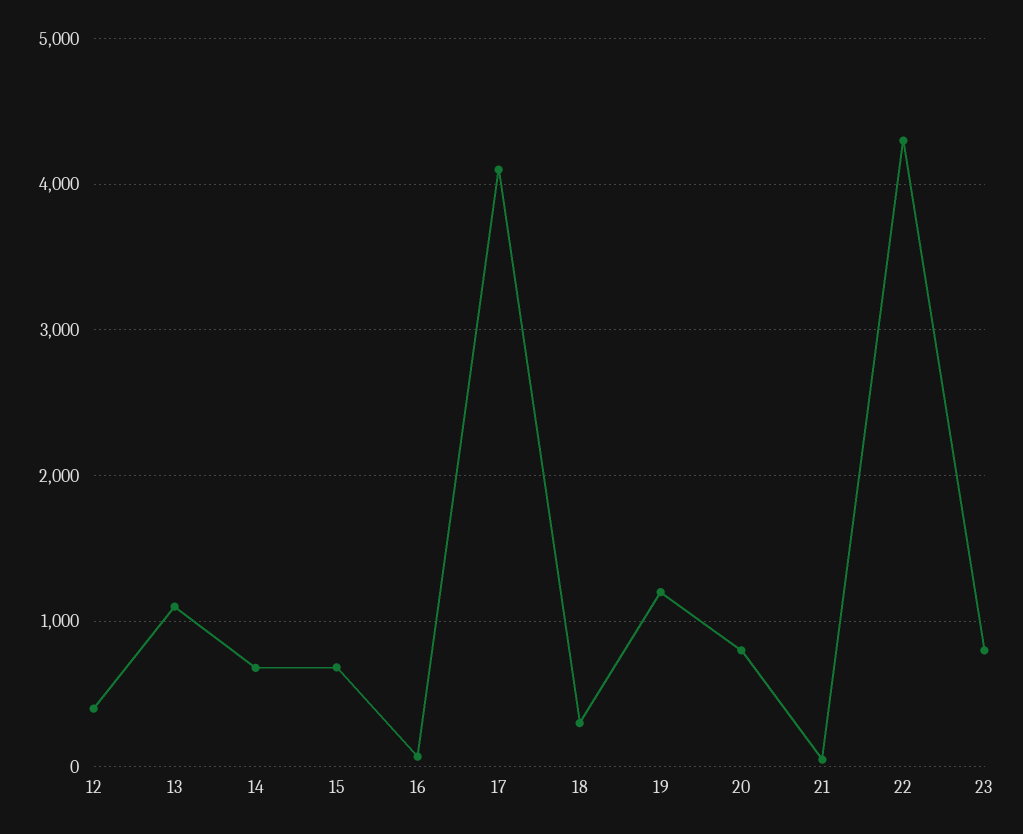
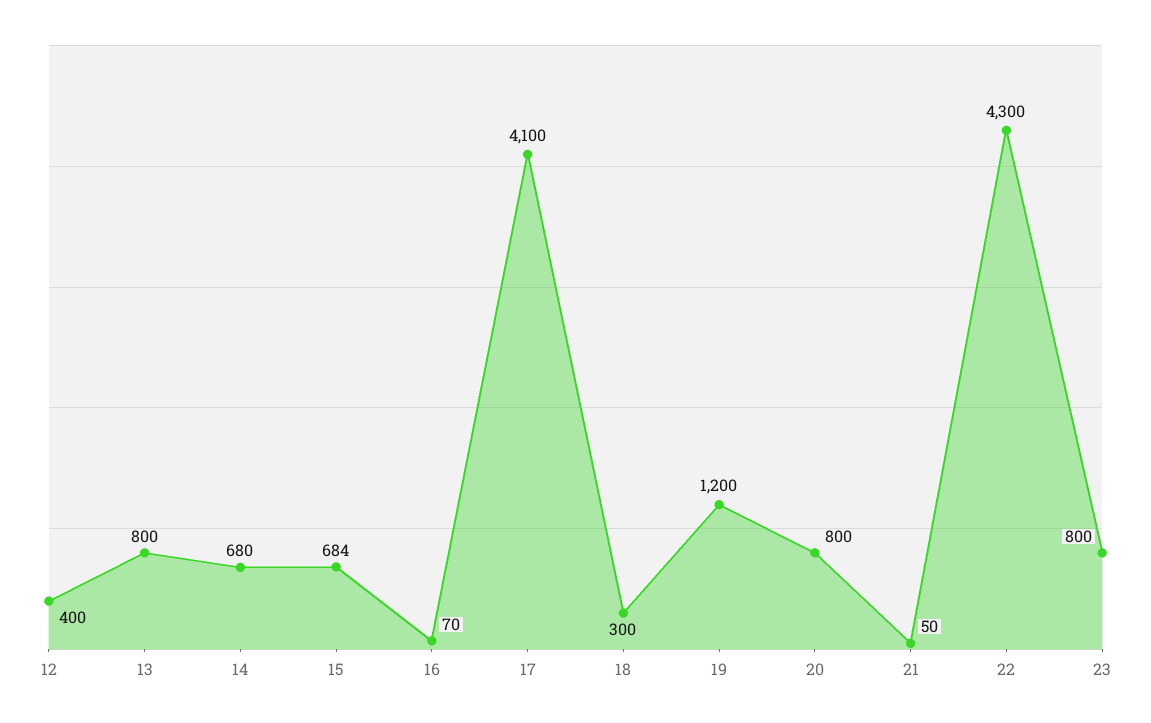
13: 1100 -> 800

